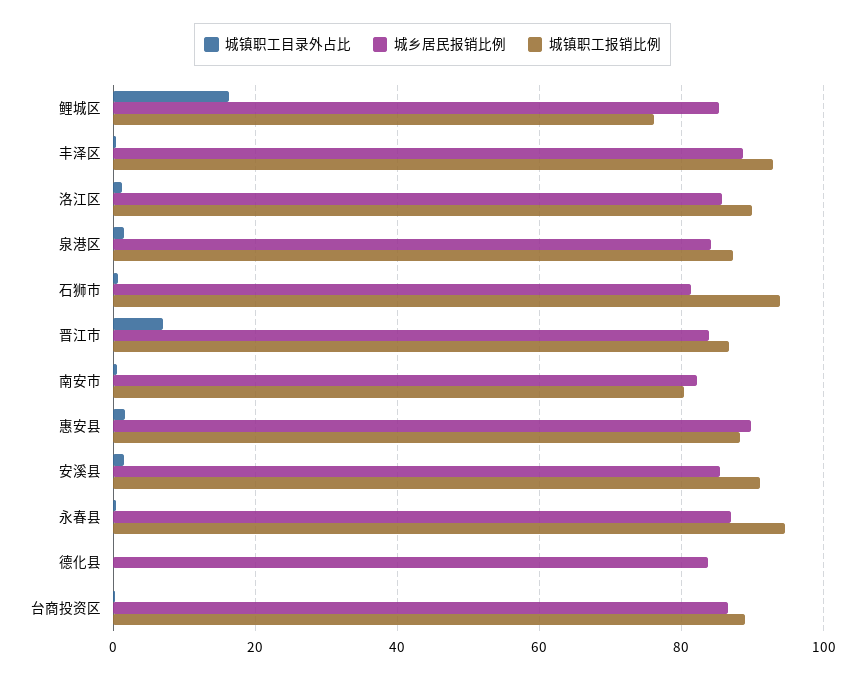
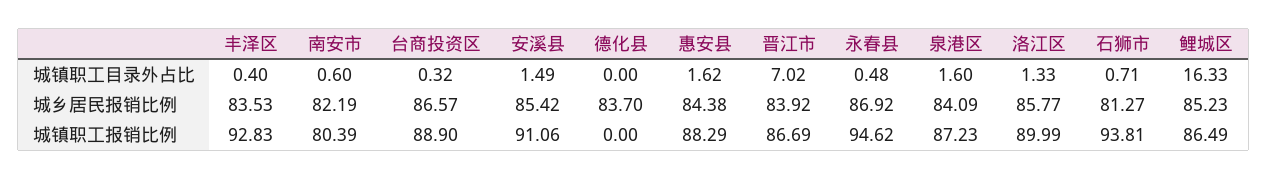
城镇职工报销比例, 鲤城区: 76 -> 86.49
城乡居民报销比例, 丰泽区: 88 -> 83.53
城乡居民报销比例, 惠安县: 90 -> 84.38

